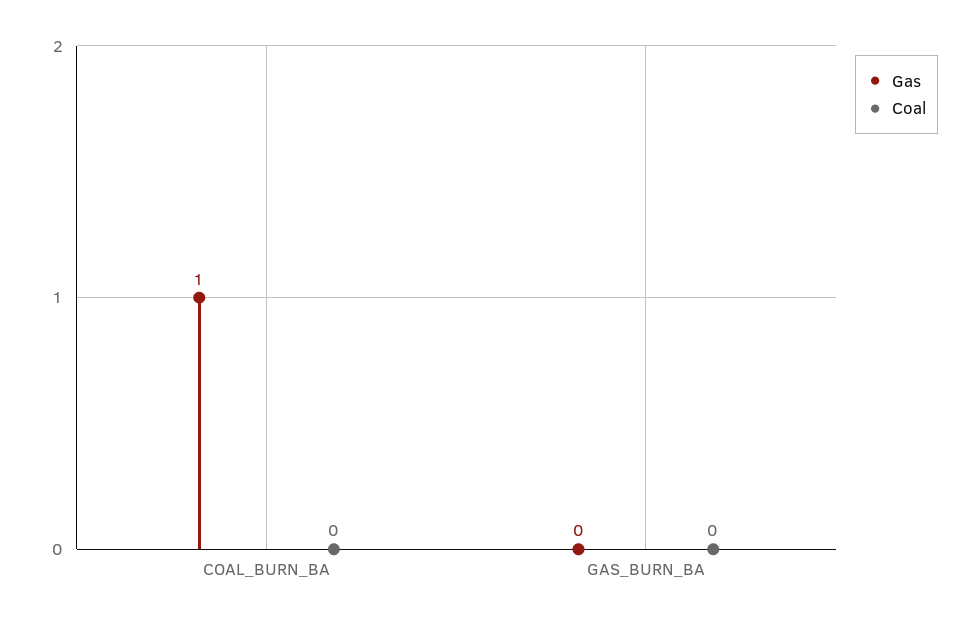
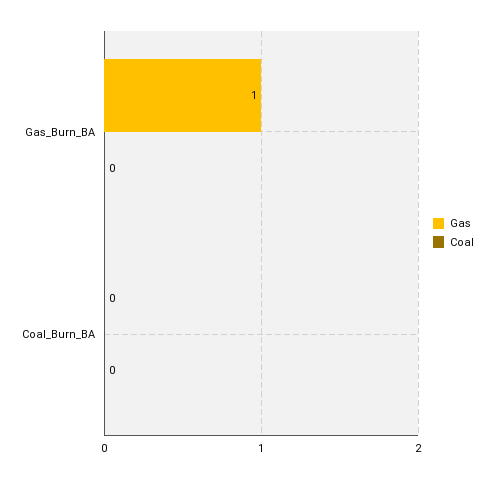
Gas, COAL_BURN_BA: 1 -> 0
Gas, GAS_BURN_BA: 0 -> 1

